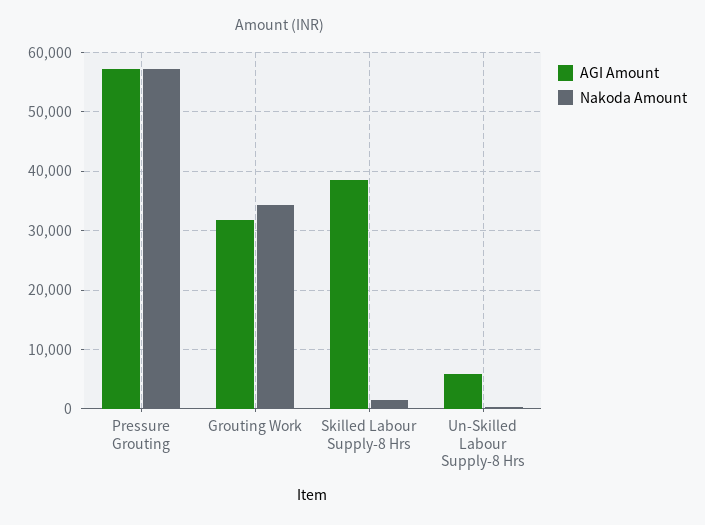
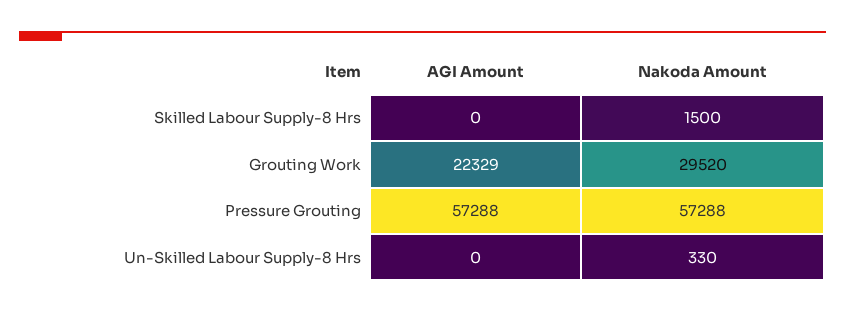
AGI Amount, Grouting Work: 32000 -> 22329
Nakoda Amount, Grouting Work: 34000 -> 29520
AGI Amount, Skilled Labour Supply-8 Hrs: 38000 -> 0
AGI Amount, Un-Skilled Labour Supply-8 Hrs: 6000 -> 0

